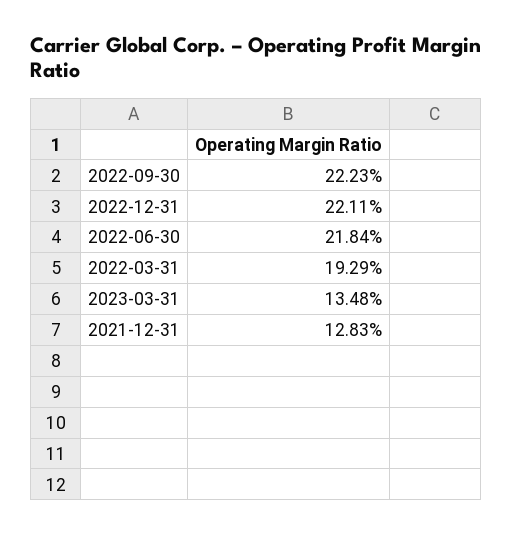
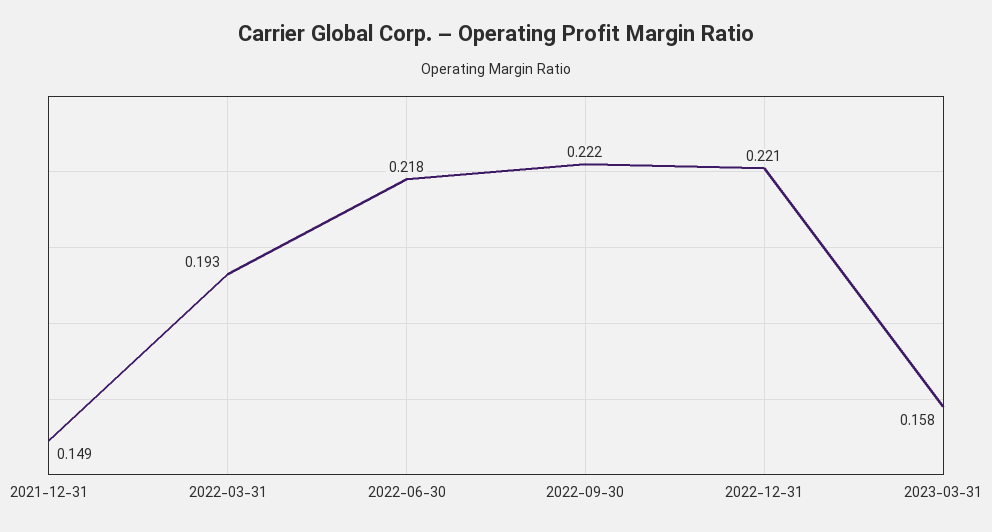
2023-03-31: 0.1348 -> 0.158
2021-12-31: 0.1283 -> 0.149

